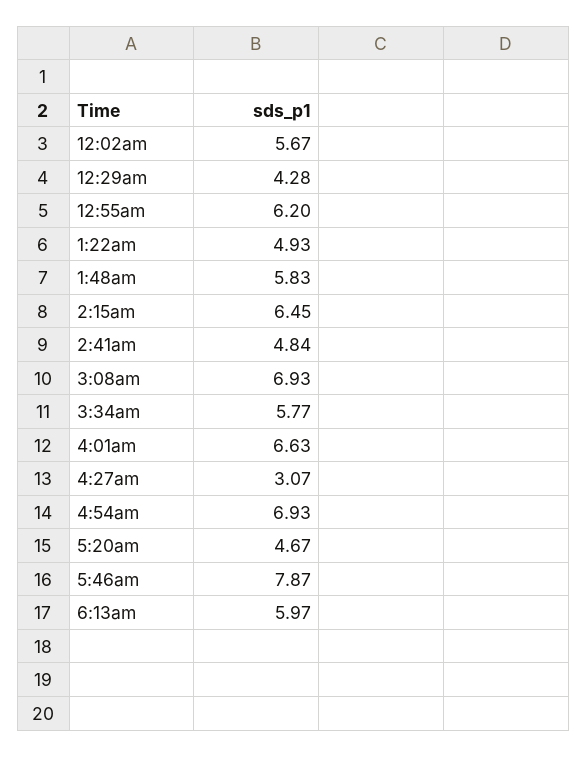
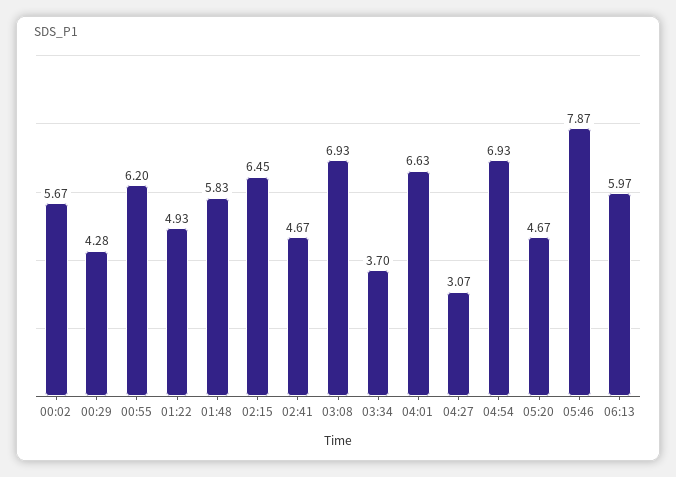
2:41am: 4.84 -> 4.67
3:34am: 5.77 -> 3.7

